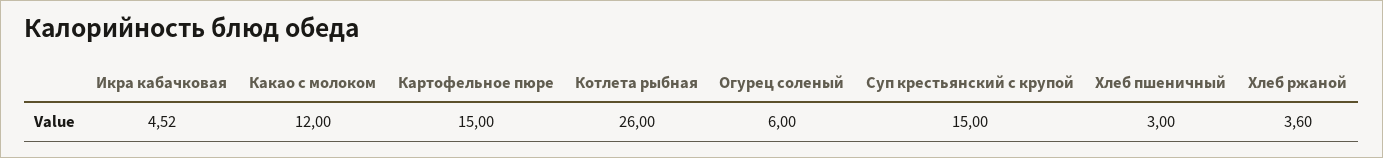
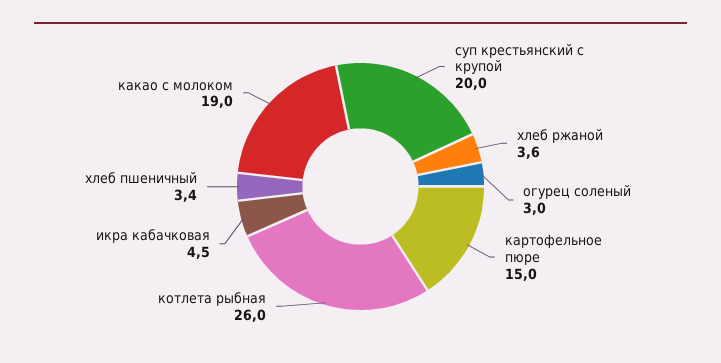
Какао с молоком: 12 -> 19
Огурец соленый: 6 -> 3
Суп крестьянский с крупой: 15 -> 20
Хлеб пшеничный: 3 -> 3.4

